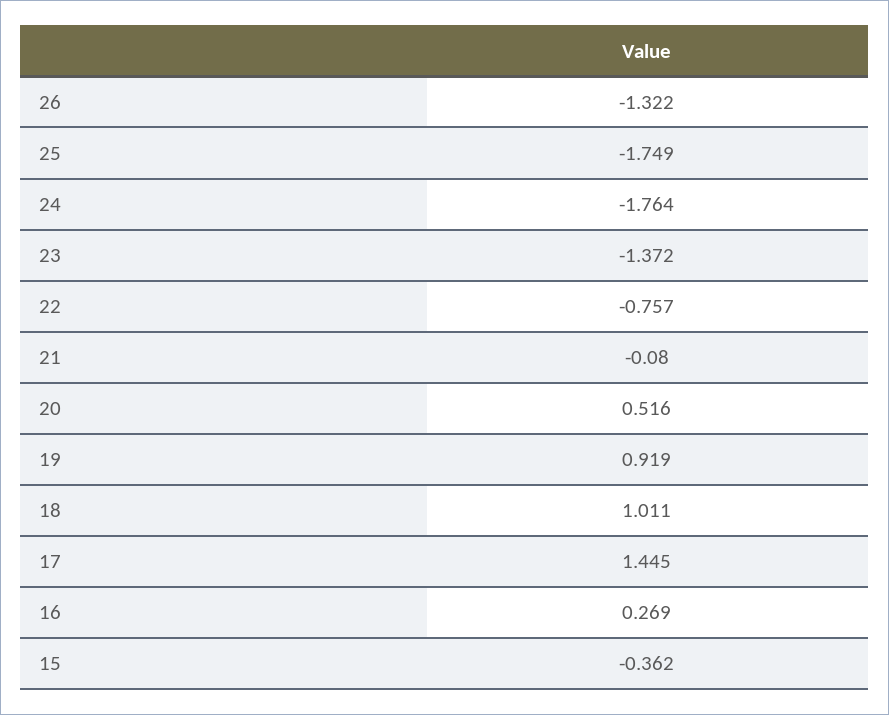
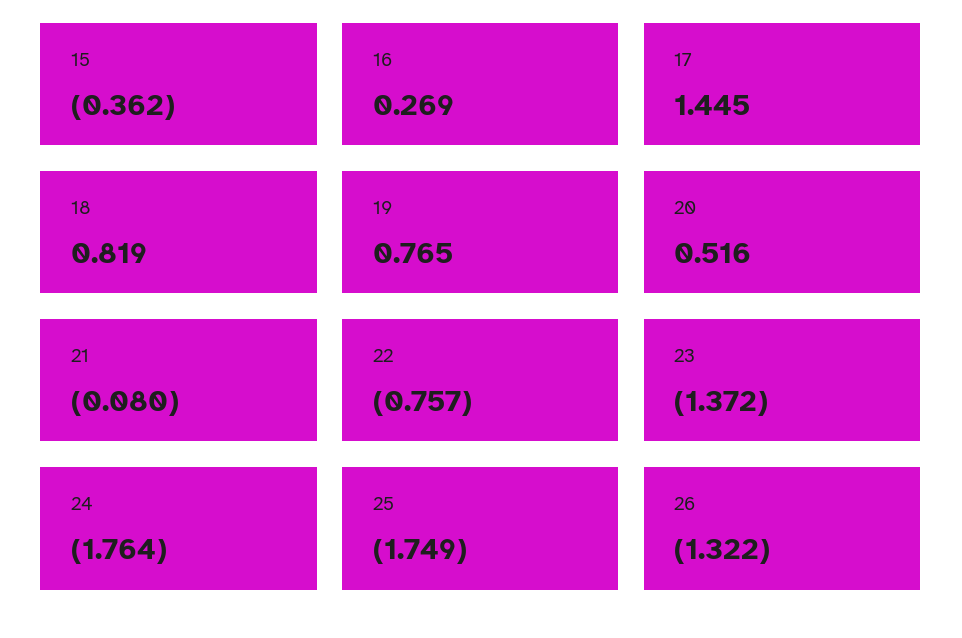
19: 0.919 -> 0.765
18: 1.011 -> 0.819

